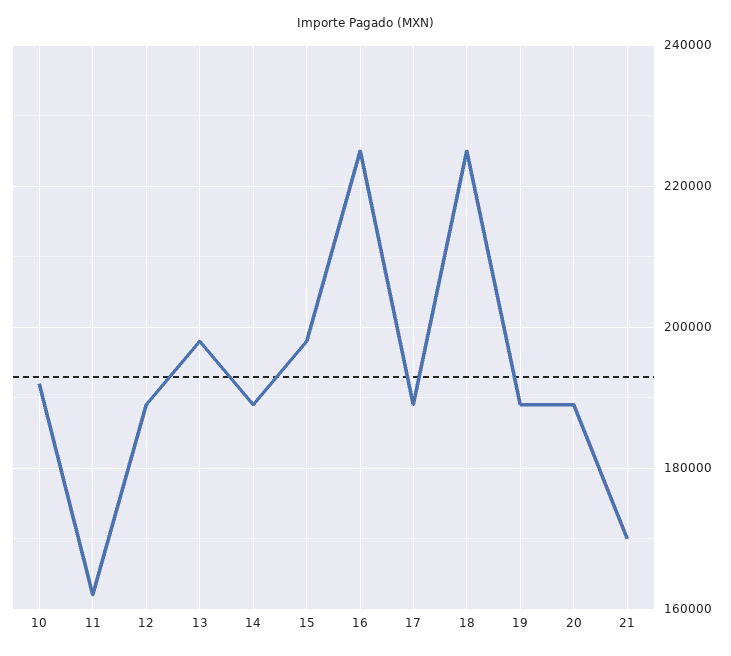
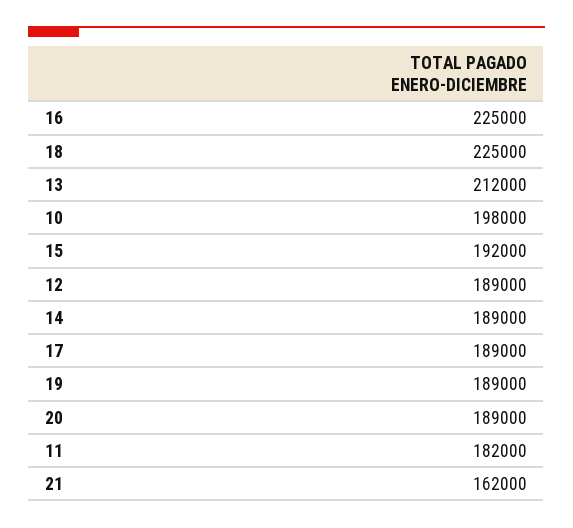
10: 192000 -> 198000
11: 162000 -> 182000
13: 198000 -> 212000
15: 198000 -> 192000
21: 170000 -> 162000

